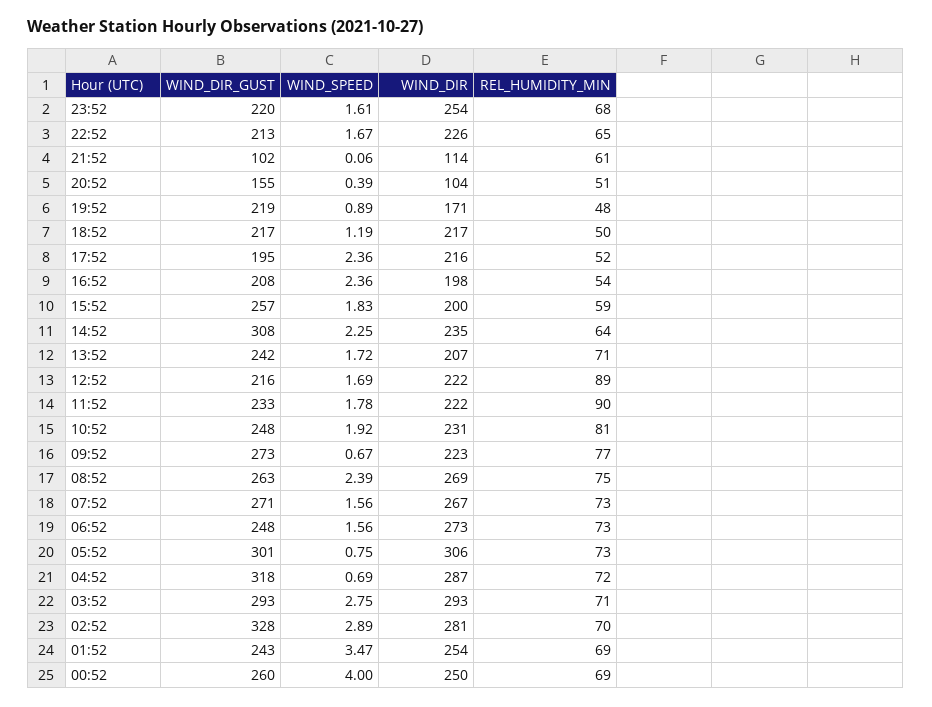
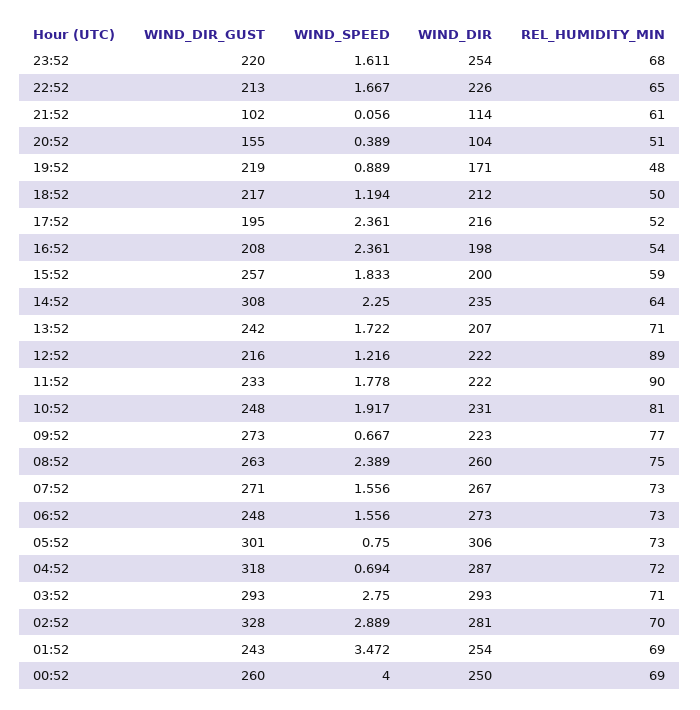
WIND_DIR, 18:52: 217 -> 212
WIND_SPEED, 12:52: 1.69 -> 1.216
WIND_DIR, 08:52: 269 -> 260

